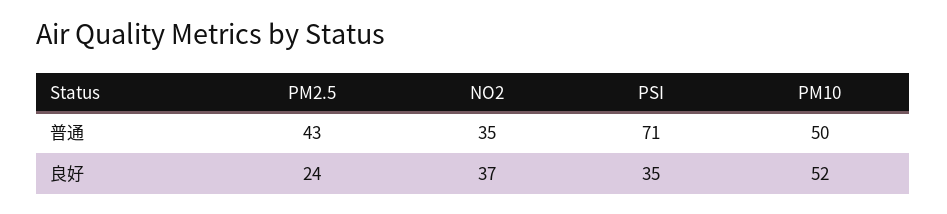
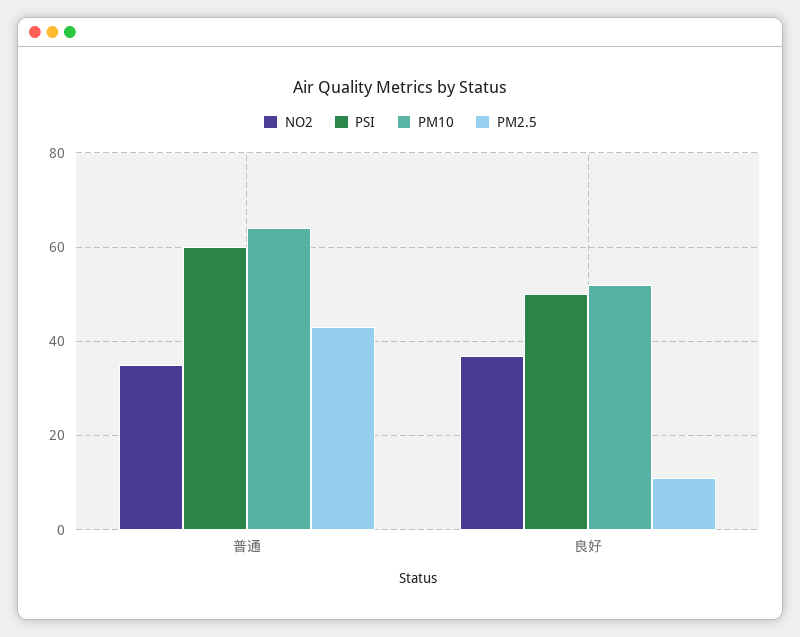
PSI, 普通: 71 -> 60
PM10, 普通: 50 -> 65
PM2.5, 良好: 24 -> 10
PSI, 良好: 35 -> 50

